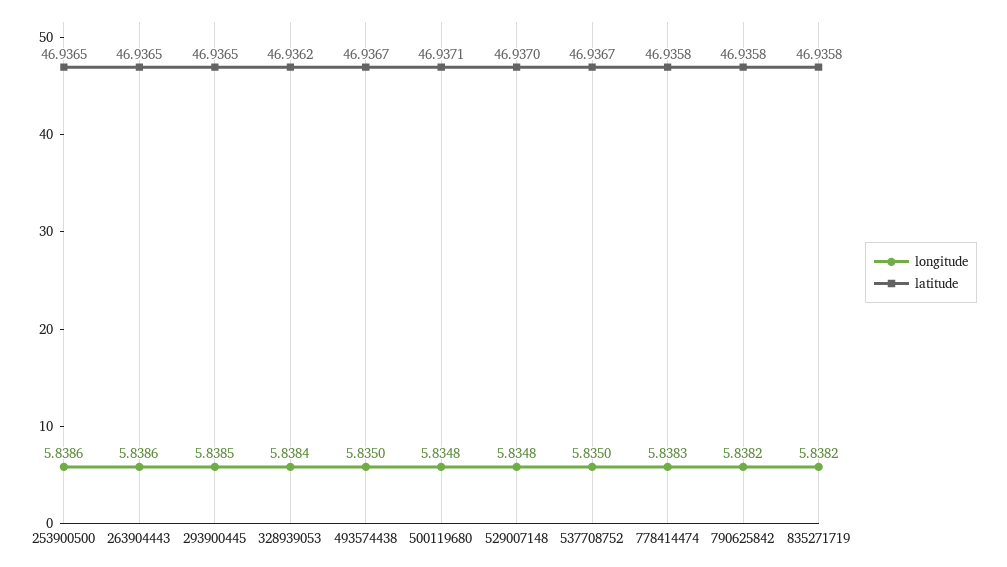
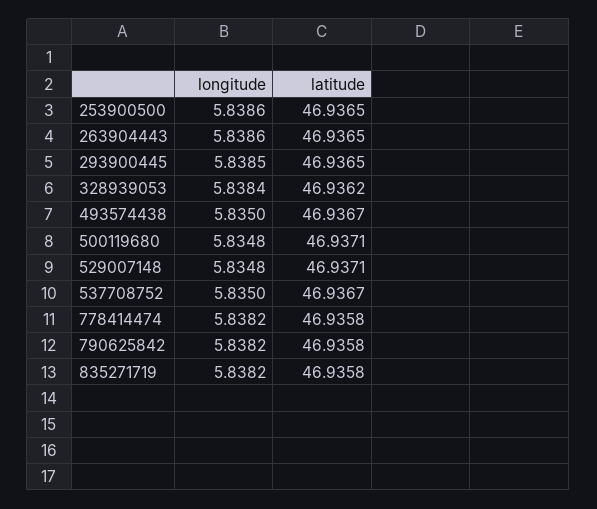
latitude, 529007148: 46.937 -> 46.9371
longitude, 778414474: 5.8383 -> 5.8382

